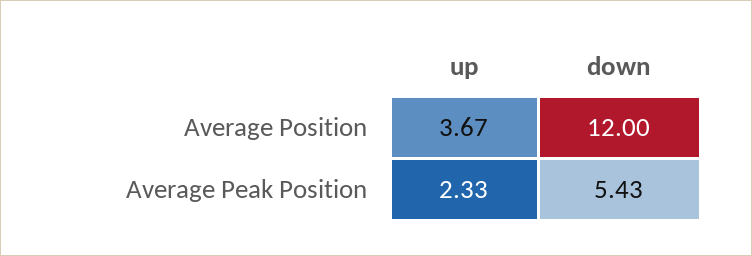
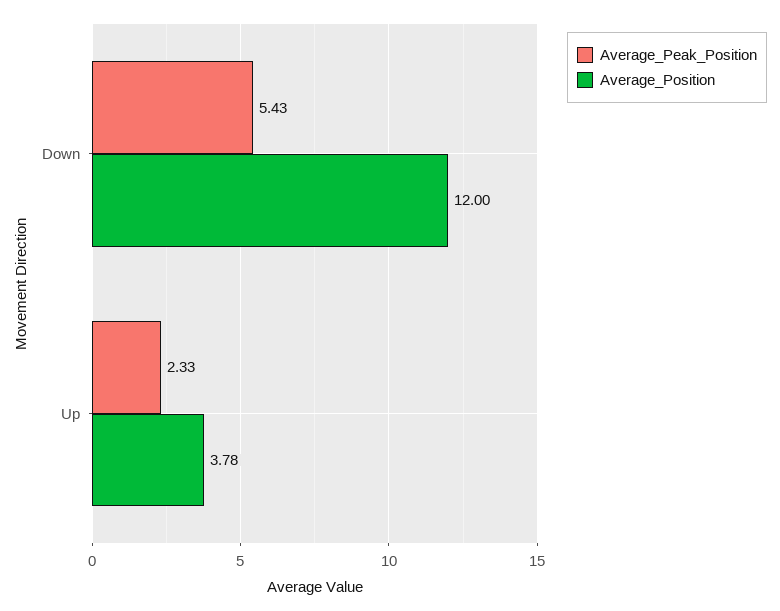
Average Position, up: 3.67 -> 3.78

